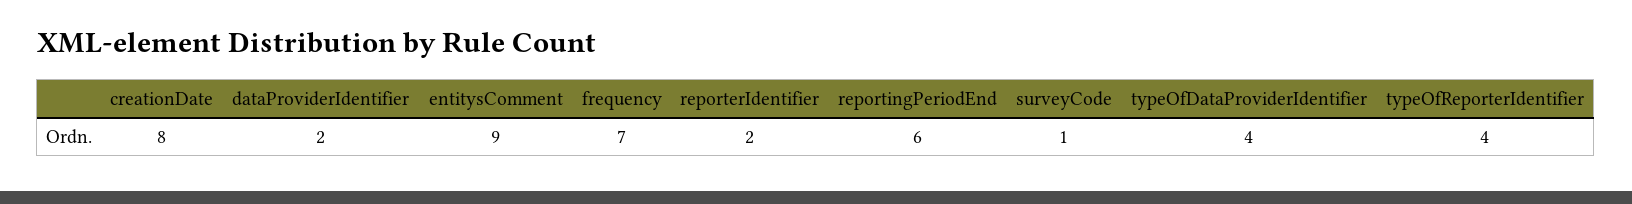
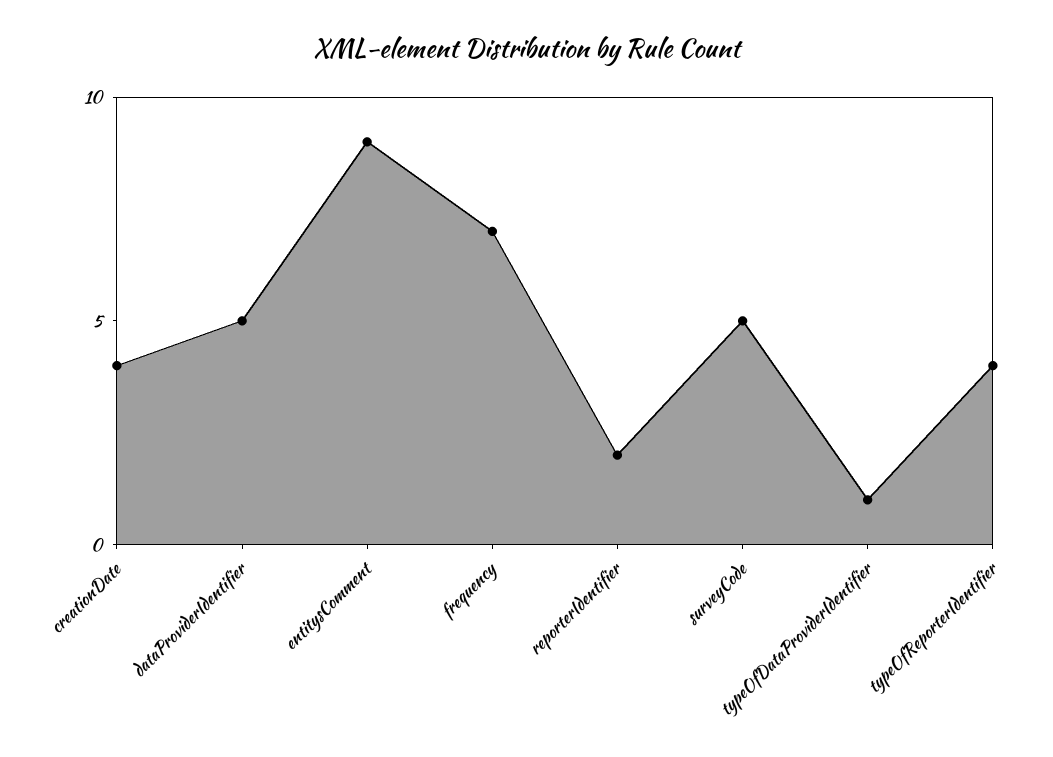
creationDate: 8 -> 4
dataProviderIdentifier: 2 -> 5
reportingPeriodEnd: 6 -> none
surveyCode: 1 -> 5
typeOfDataProviderIdentifier: 4 -> 1

